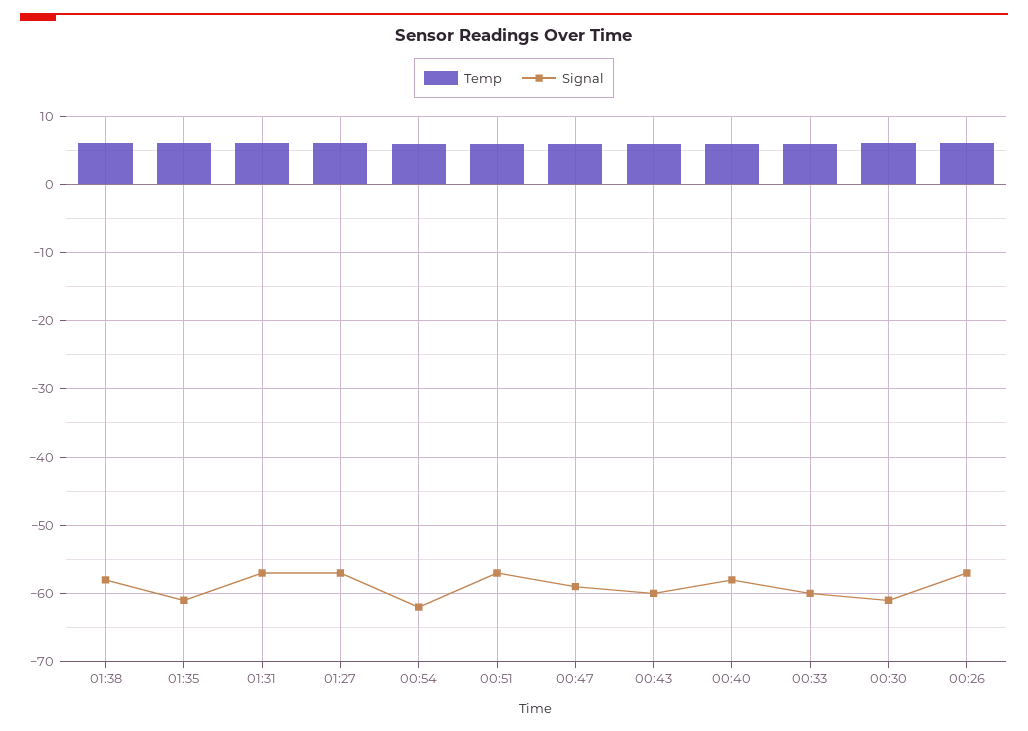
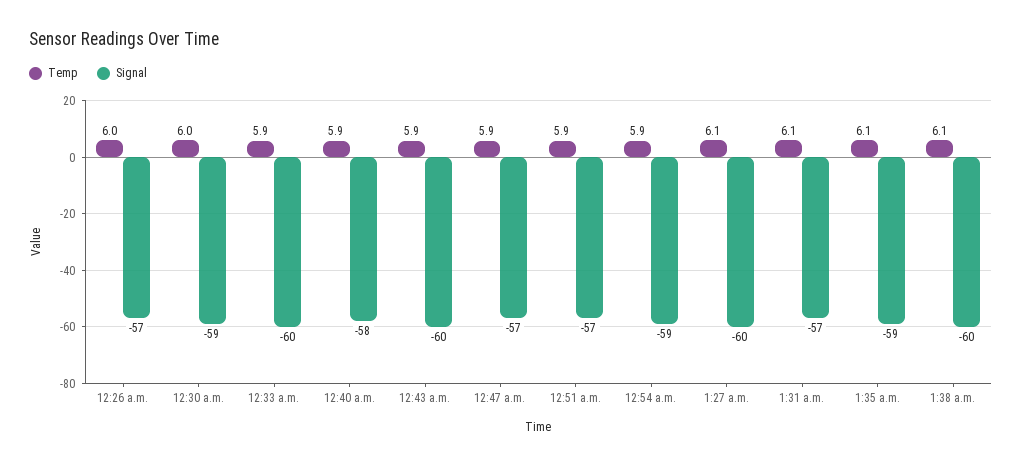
Signal, 01:38: -58 -> -60
Signal, 01:35: -61 -> -59
Signal, 01:27: -57 -> -60
Signal, 00:54: -62 -> -59
Signal, 00:47: -59 -> -57
Signal, 00:30: -61 -> -59

